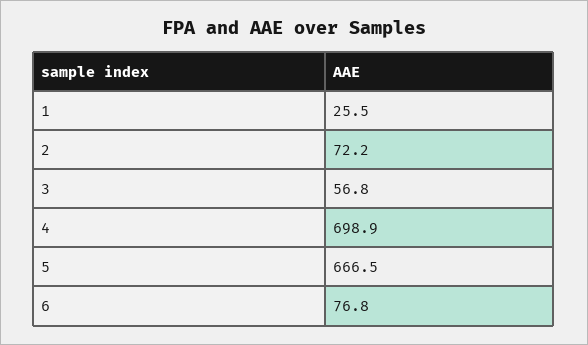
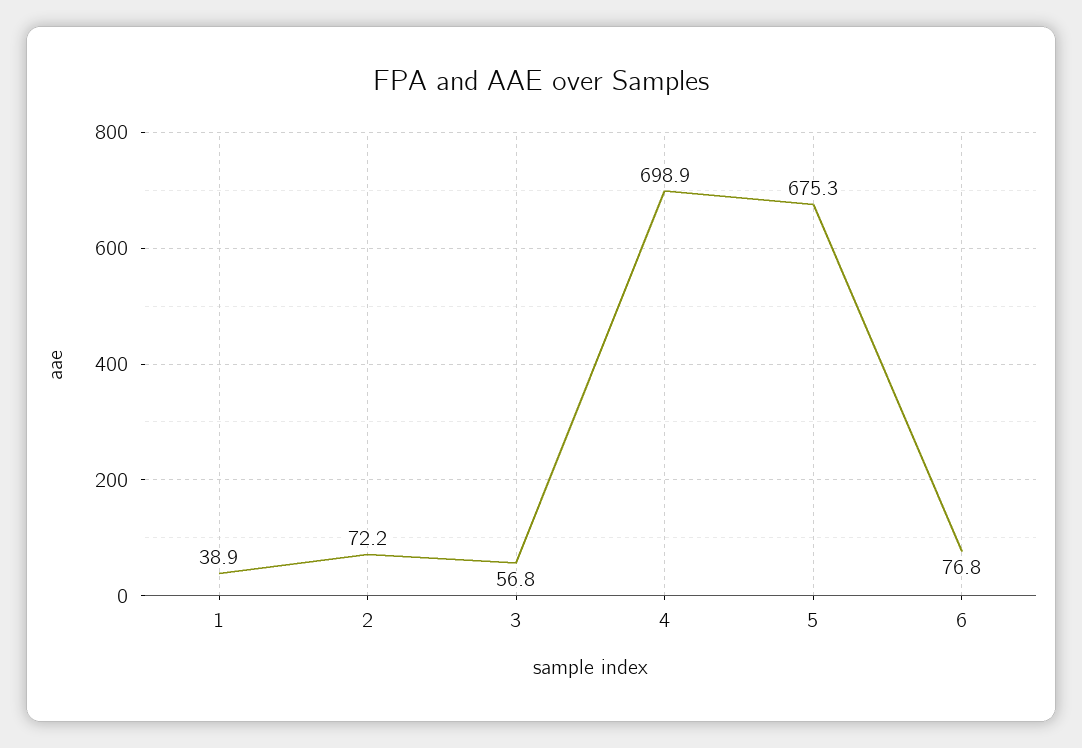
1: 25.5 -> 38.9
5: 666.5 -> 675.3

